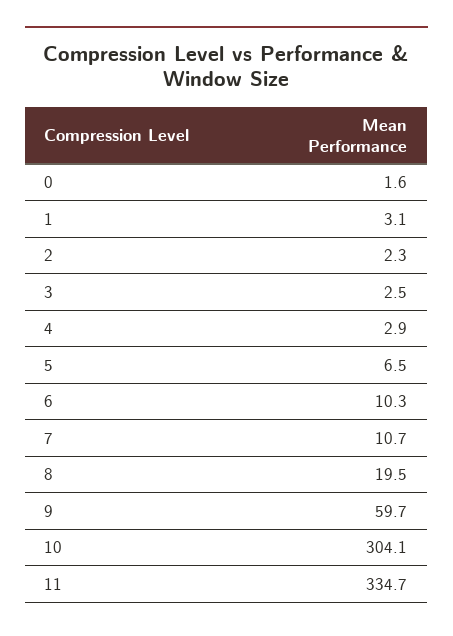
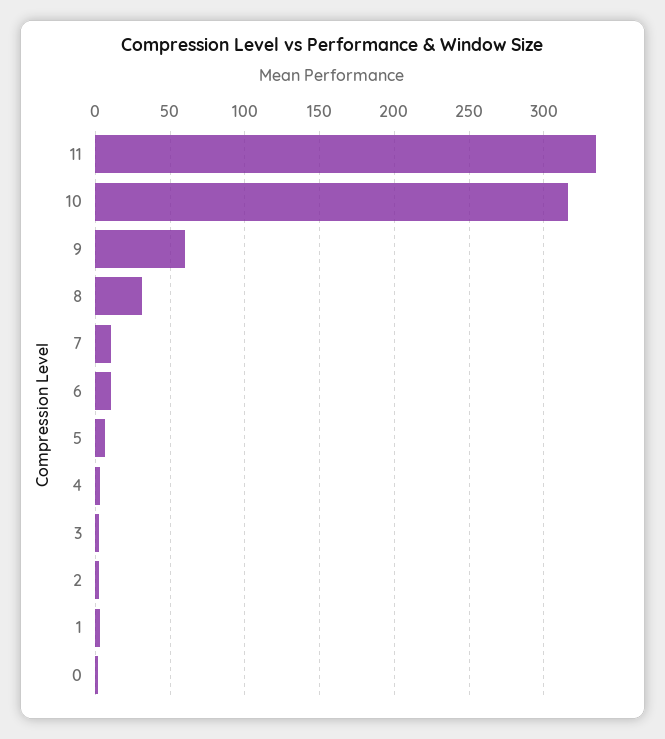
8: 19.5 -> 30
10: 304.1 -> 315

